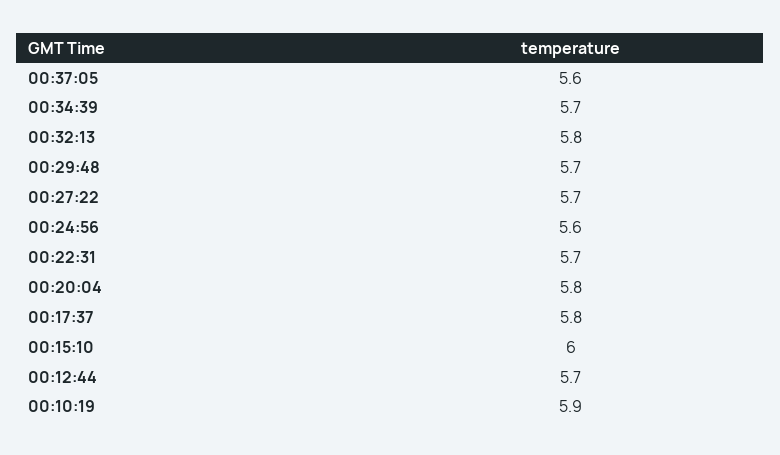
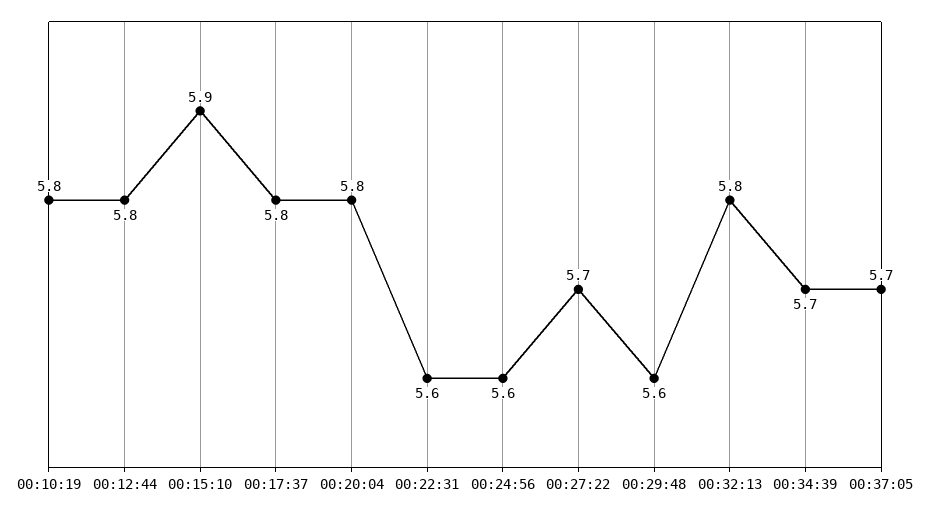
00:37:05: 5.6 -> 5.7
00:29:48: 5.7 -> 5.6
00:22:31: 5.7 -> 5.6
00:15:10: 6 -> 5.9
00:12:44: 5.7 -> 5.8
00:10:19: 5.9 -> 5.8

